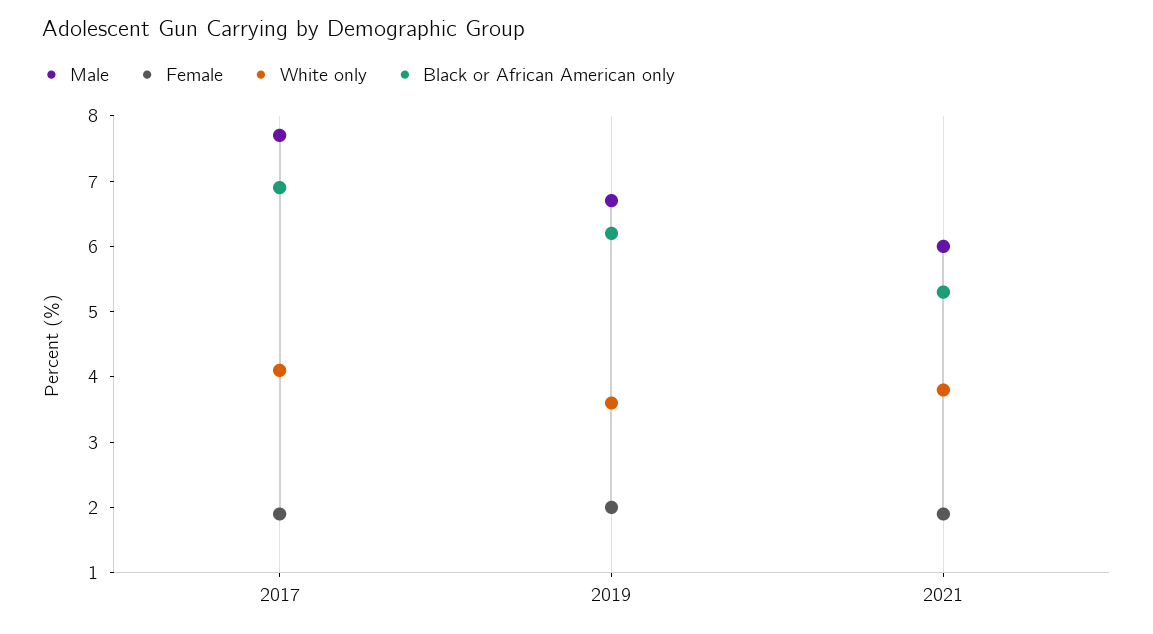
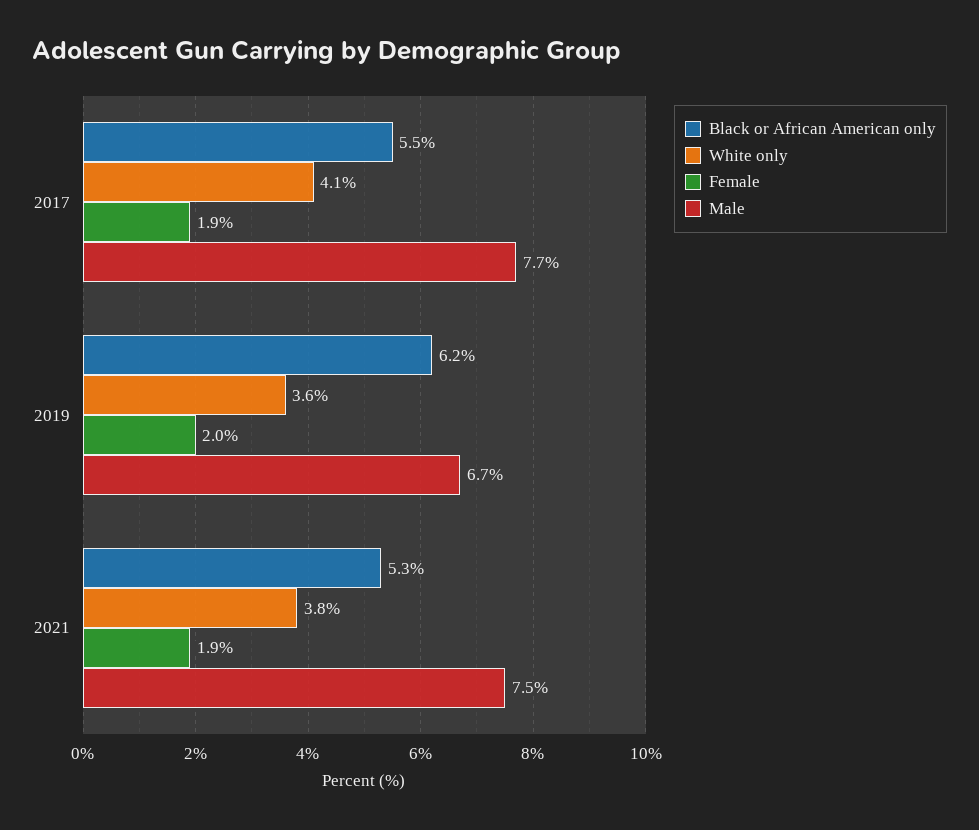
Black or African American only, 2017: 7 -> 5.5
Male, 2021: 6 -> 7.5

